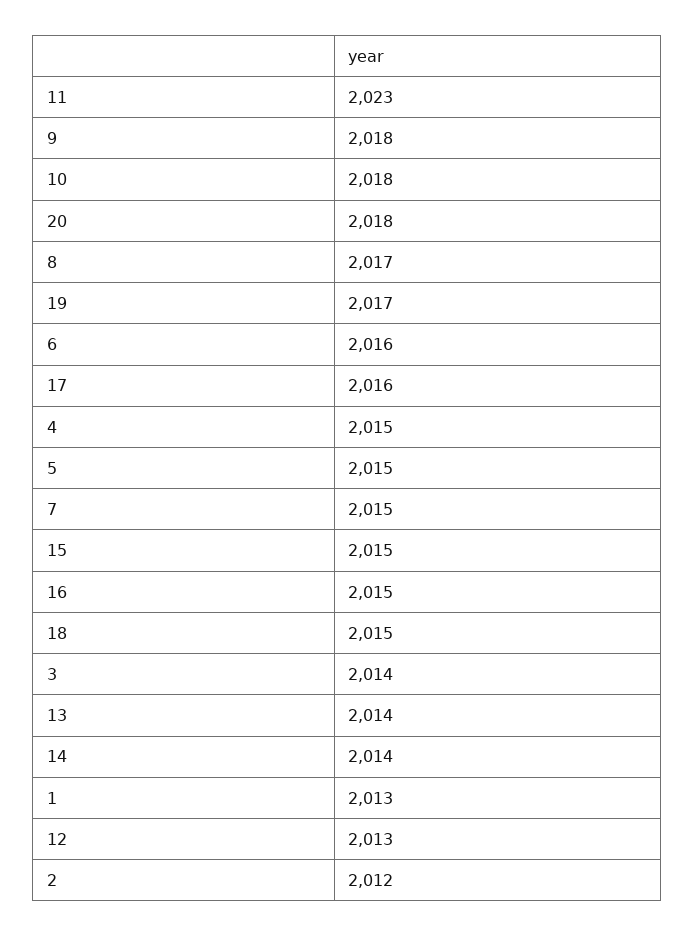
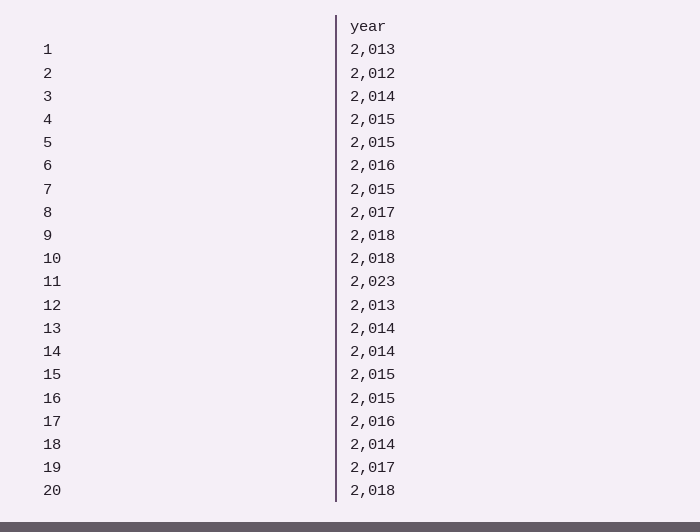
18: 2015 -> 2014

